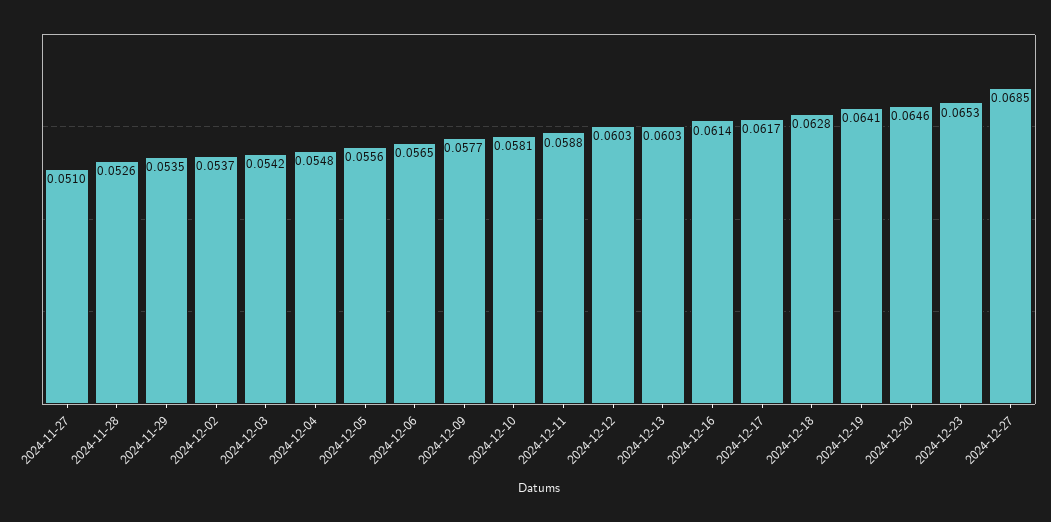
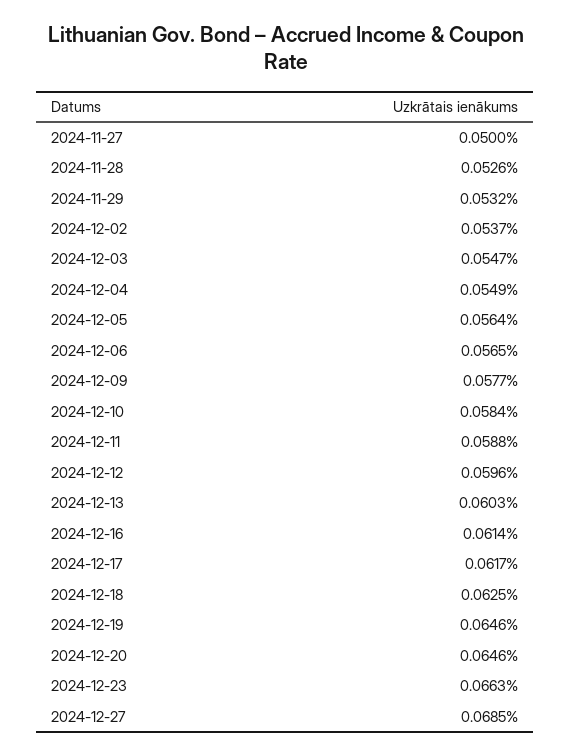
2024-11-27: 0.051 -> 0.05
2024-11-29: 0.0535 -> 0.0532
2024-12-03: 0.0542 -> 0.0547
2024-12-04: 0.0548 -> 0.0549
2024-12-05: 0.0556 -> 0.0564
2024-12-10: 0.0581 -> 0.0584
2024-12-12: 0.0603 -> 0.0596
2024-12-18: 0.0628 -> 0.0625
2024-12-19: 0.0641 -> 0.0646
2024-12-23: 0.0653 -> 0.0663

